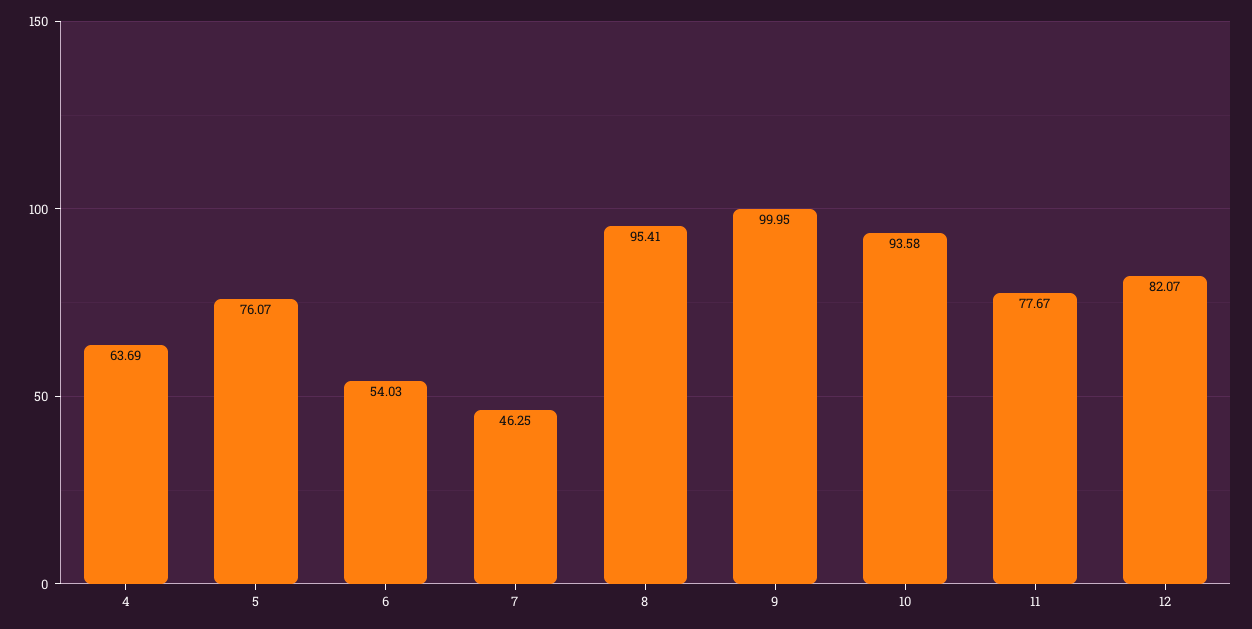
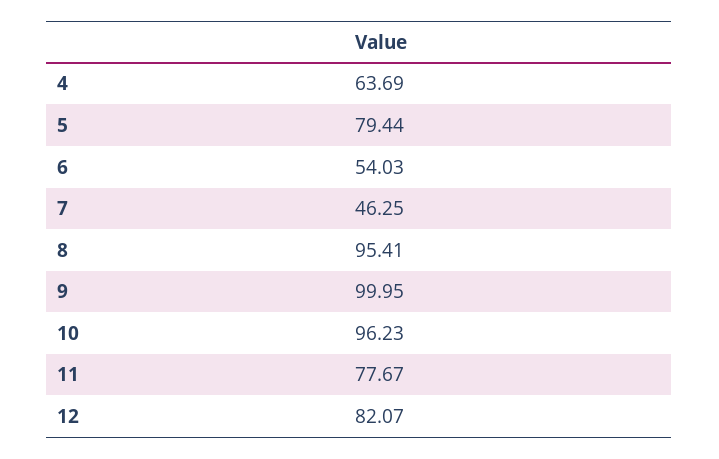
5: 76.07 -> 79.44
10: 93.58 -> 96.23

